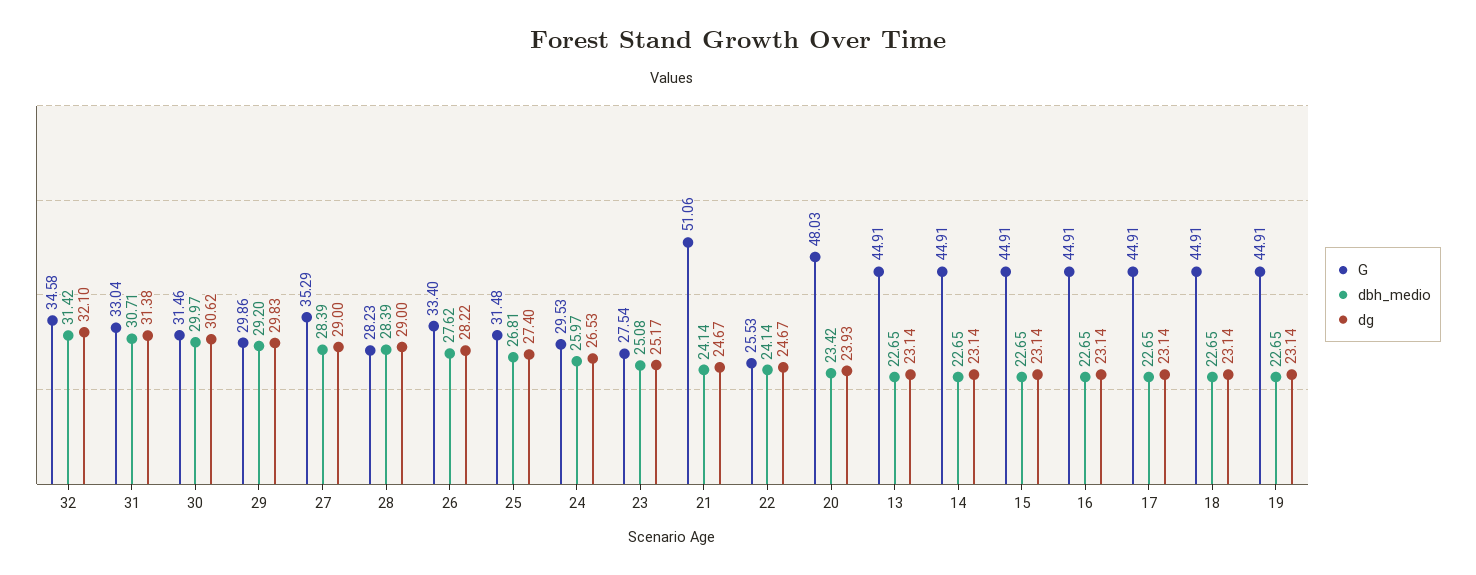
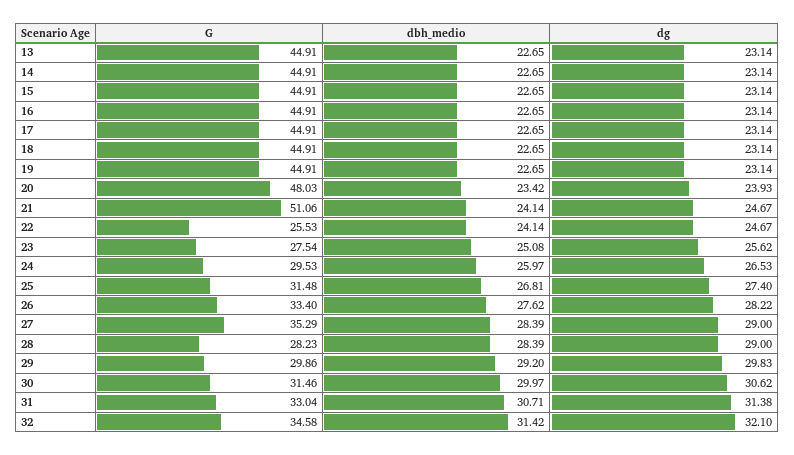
dg, 23: 25.17 -> 25.62

